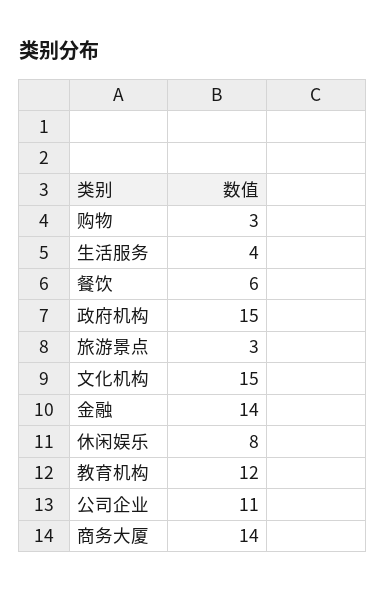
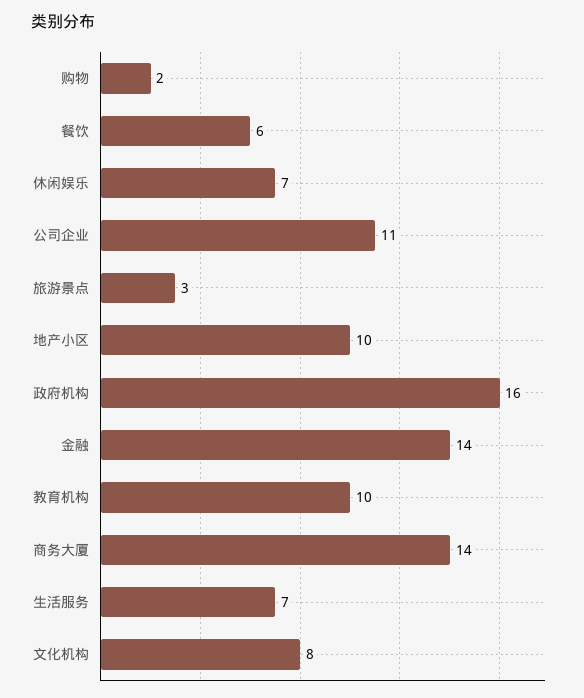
购物: 3 -> 2
生活服务: 4 -> 7
政府机构: 15 -> 16
文化机构: 15 -> 8
休闲娱乐: 8 -> 7
教育机构: 12 -> 10
地产小区: none -> 10

